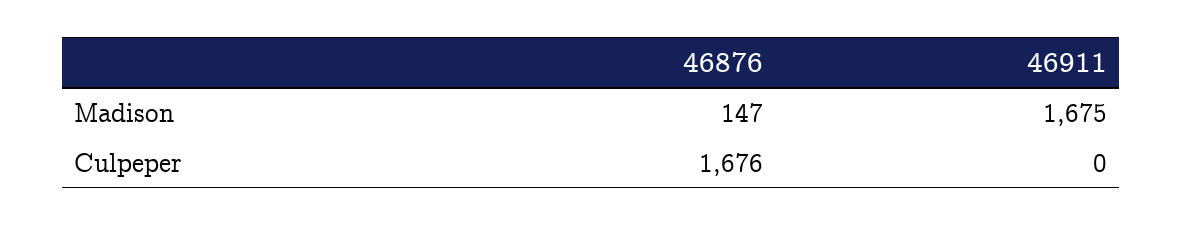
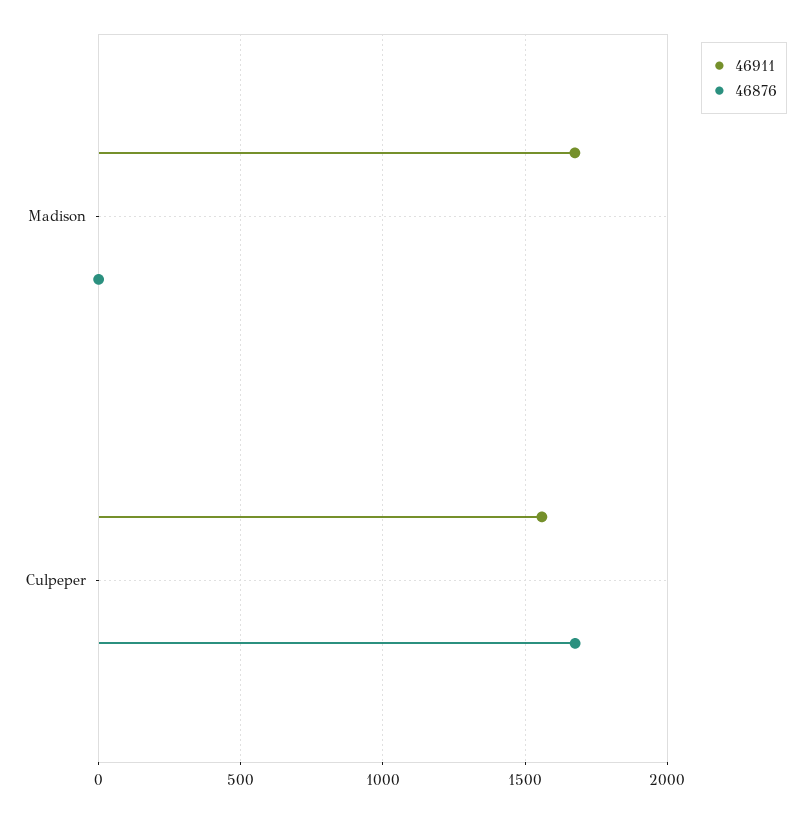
46876, Madison: 147 -> 0
46911, Culpeper: 0 -> 1550

